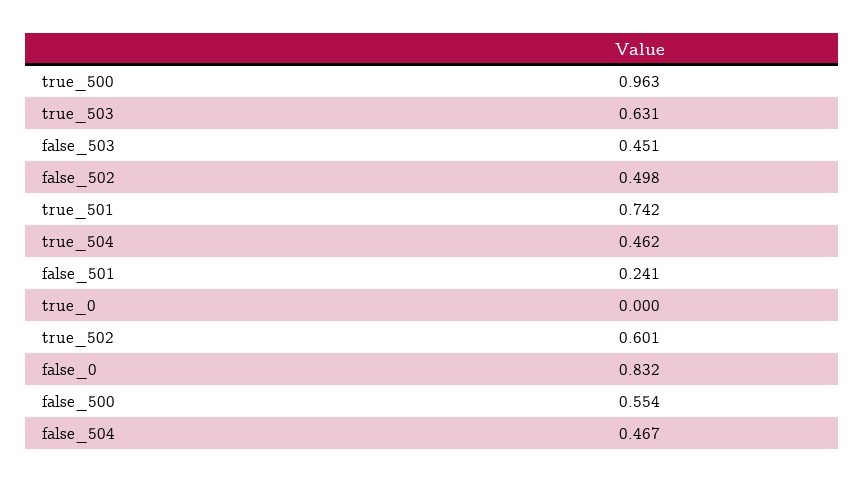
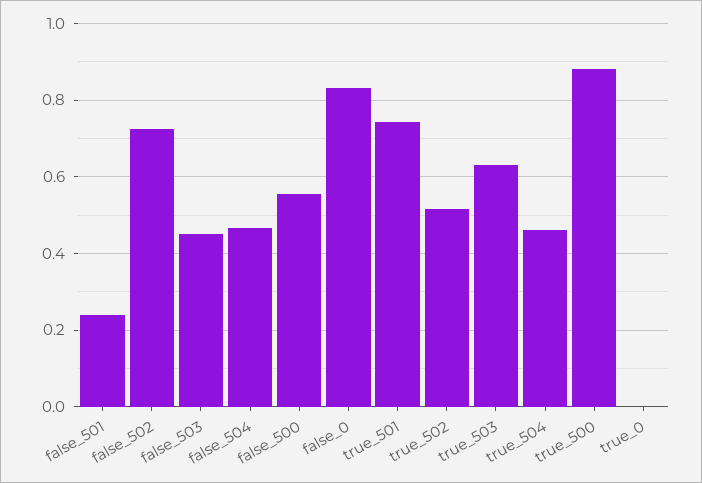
true_500: 0.963 -> 0.88
false_502: 0.498 -> 0.72
true_502: 0.601 -> 0.52

